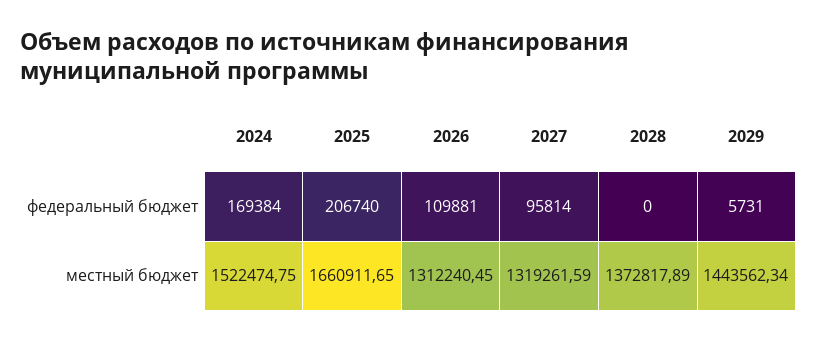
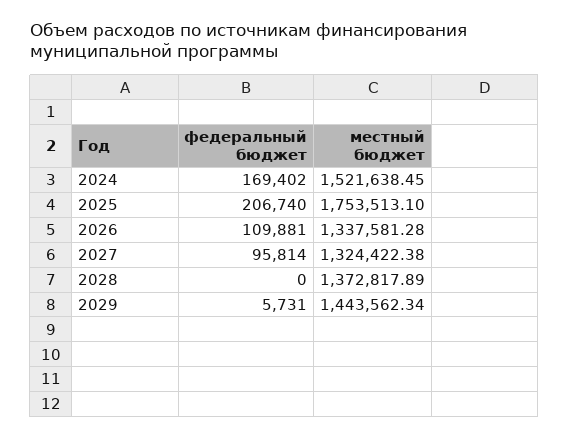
2024, федеральный бюджет: 169384 -> 169402
2024, местный бюджет: 1522474.75 -> 1521638.45
2025, местный бюджет: 1660911.65 -> 1753513.1
2026, местный бюджет: 1312240.45 -> 1337581.28
2027, местный бюджет: 1319261.59 -> 1324422.38

